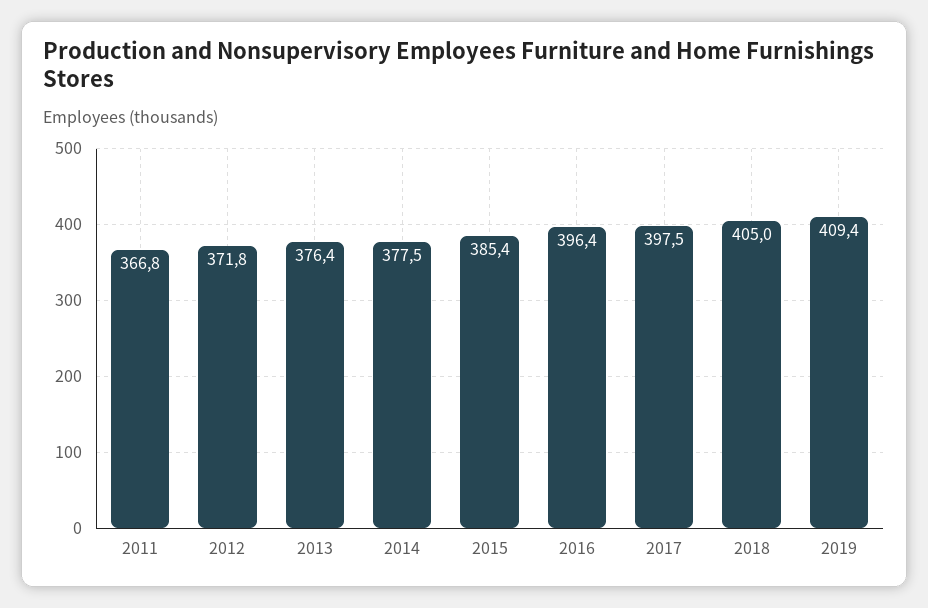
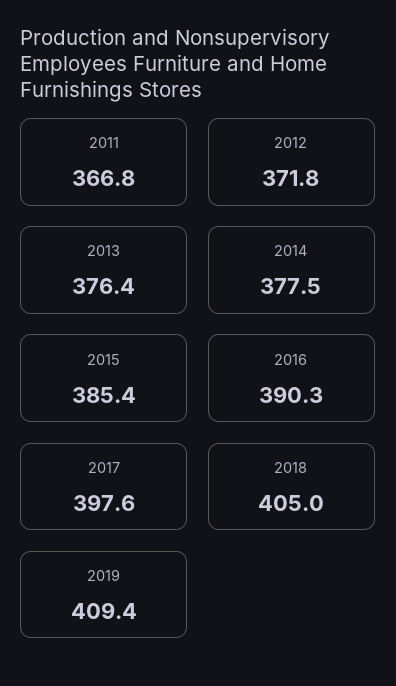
2016: 396.4 -> 390.3
2017: 397.5 -> 397.6

